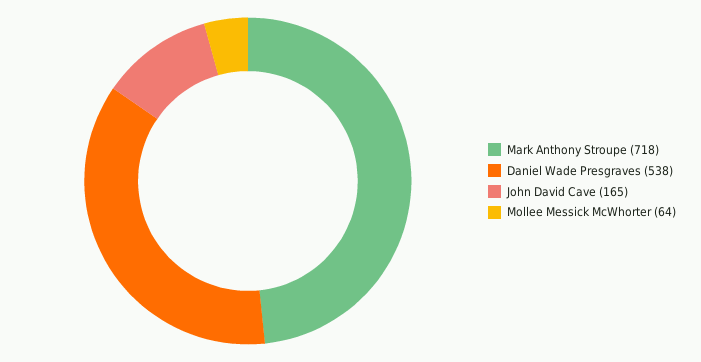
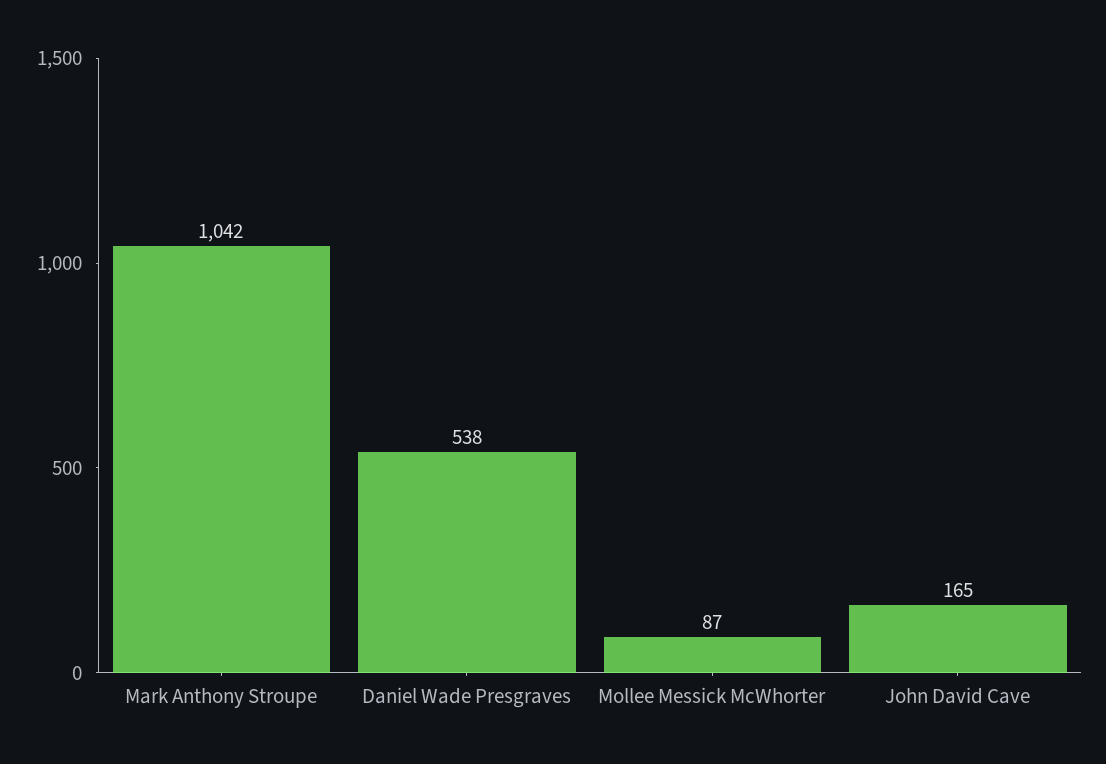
Mark Anthony Stroupe: 718 -> 1042
Mollee Messick McWhorter: 64 -> 87

